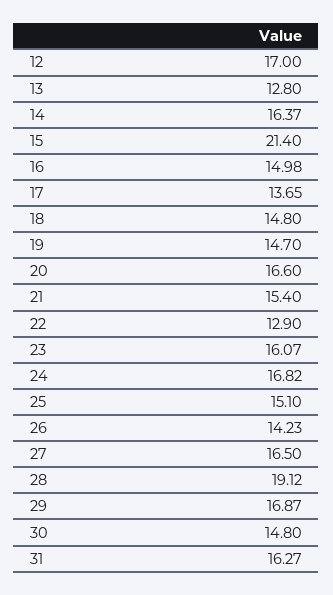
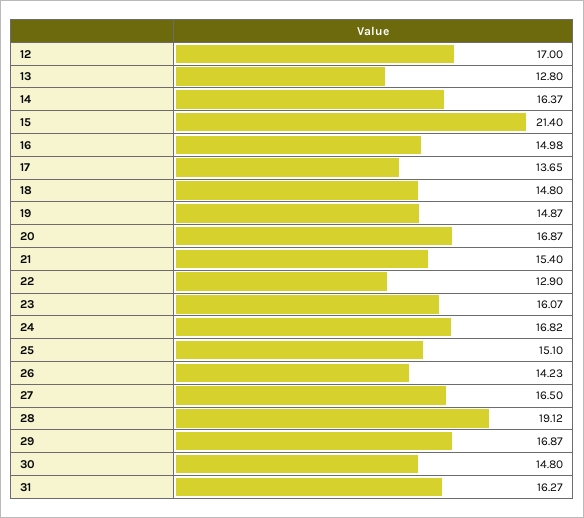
19: 14.7 -> 14.87
20: 16.6 -> 16.87

